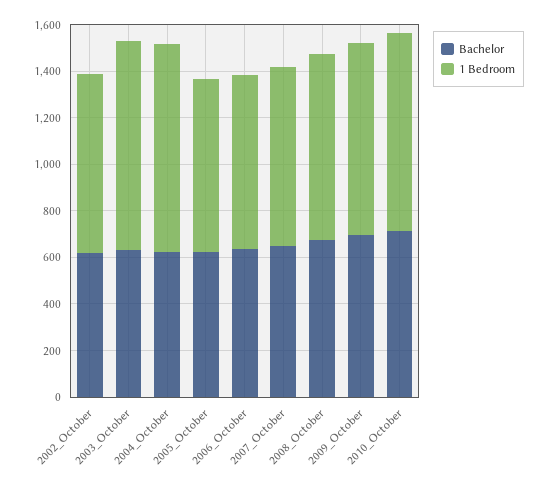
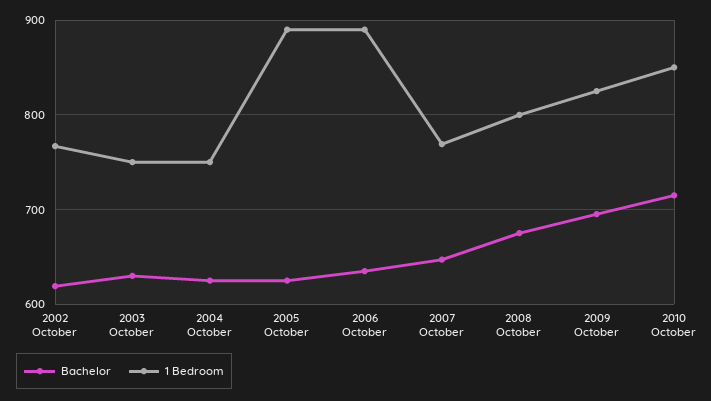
1 Bedroom, 2003_October: 900 -> 750
1 Bedroom, 2004_October: 900 -> 750
1 Bedroom, 2005_October: 750 -> 890
1 Bedroom, 2006_October: 750 -> 890

